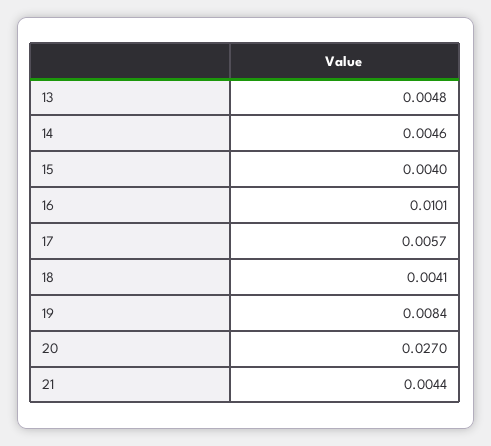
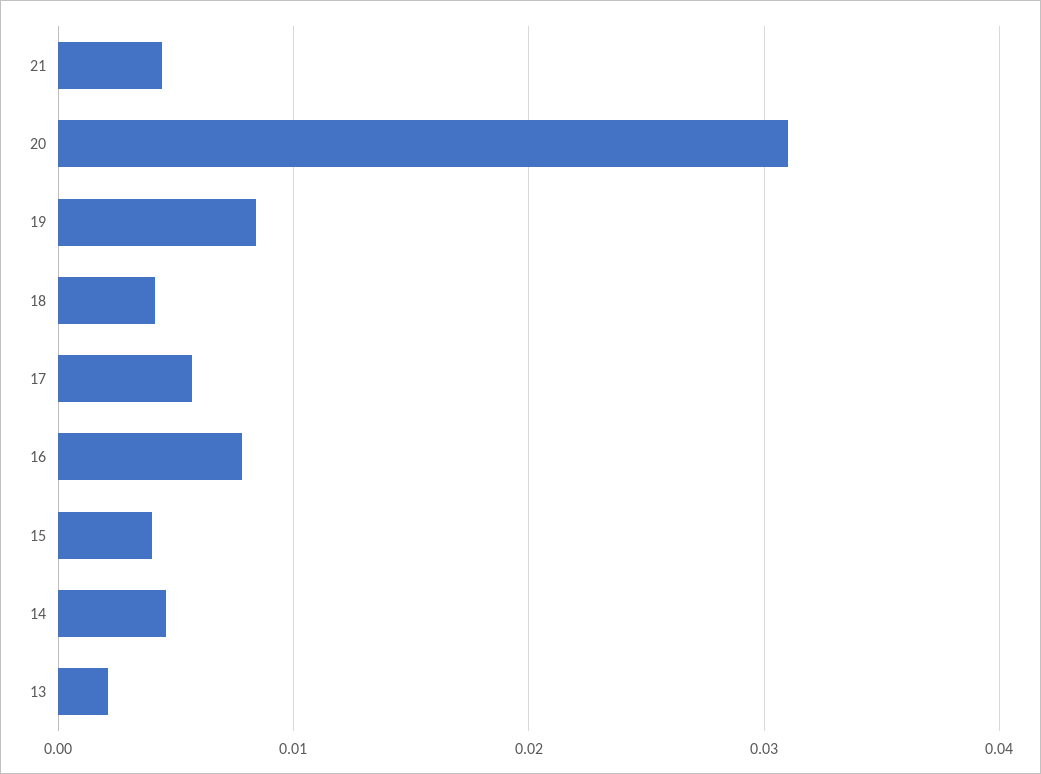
13: 0.0048 -> 0.002
16: 0.0101 -> 0.008
20: 0.027 -> 0.031

